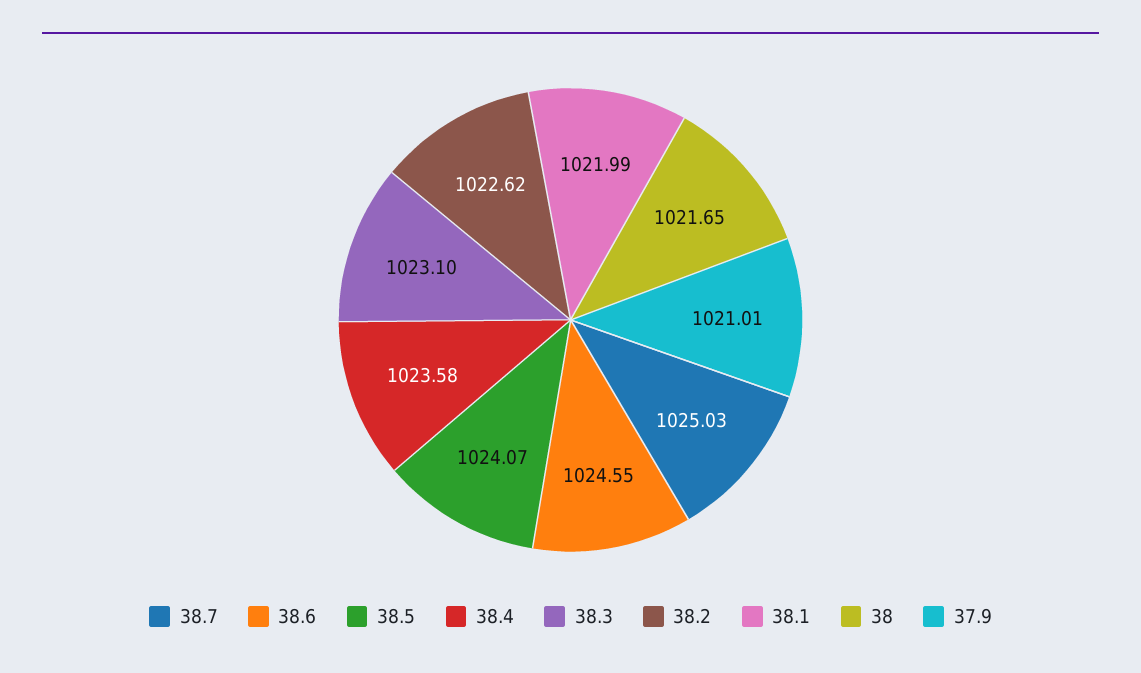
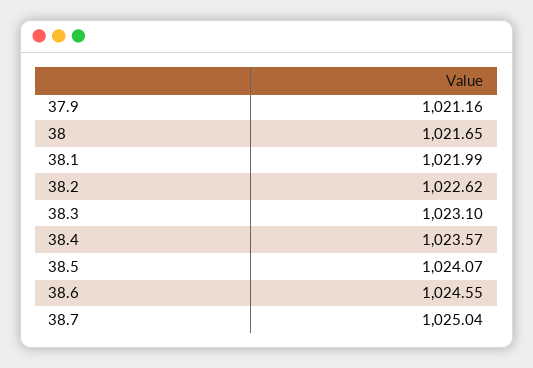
38.7: 1025.03 -> 1025.04
38.4: 1023.58 -> 1023.57
37.9: 1021.01 -> 1021.16

